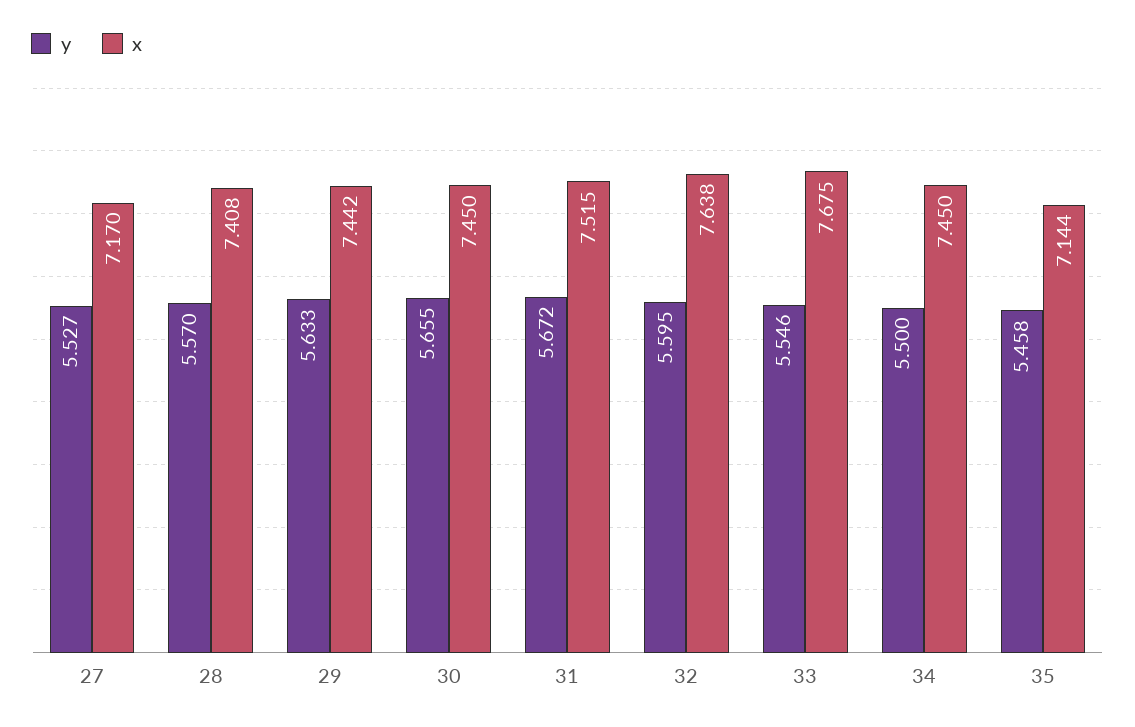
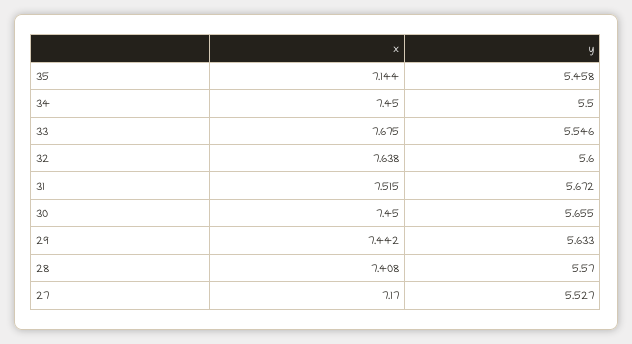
y, 32: 5.595 -> 5.6

